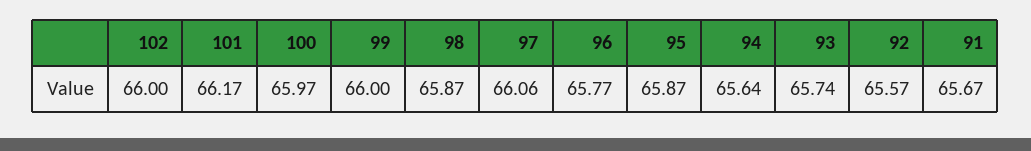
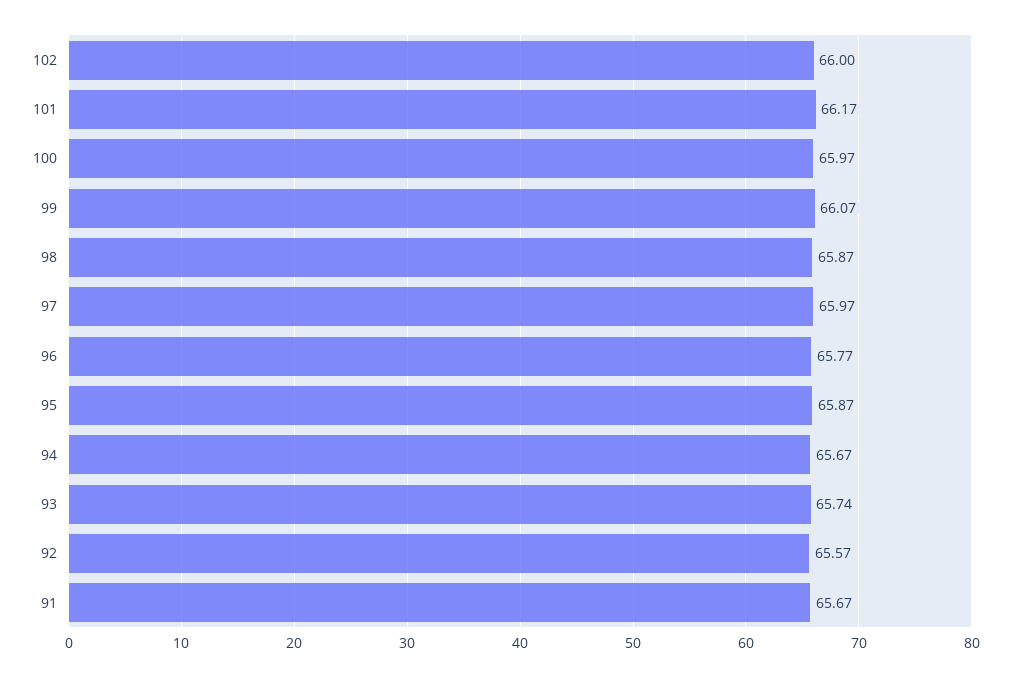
99: 66 -> 66.07
97: 66.06 -> 65.97
94: 65.64 -> 65.67

